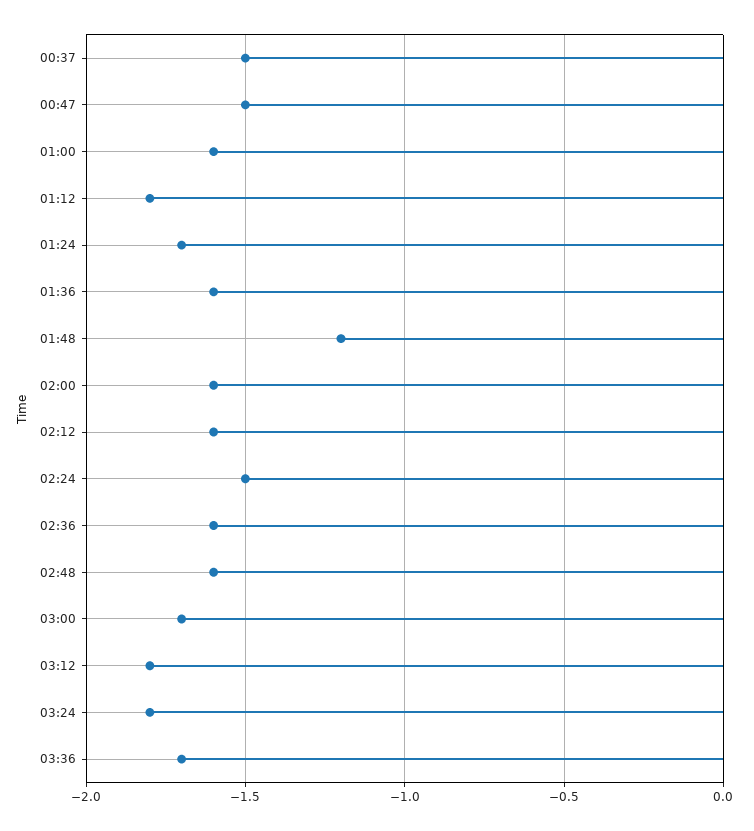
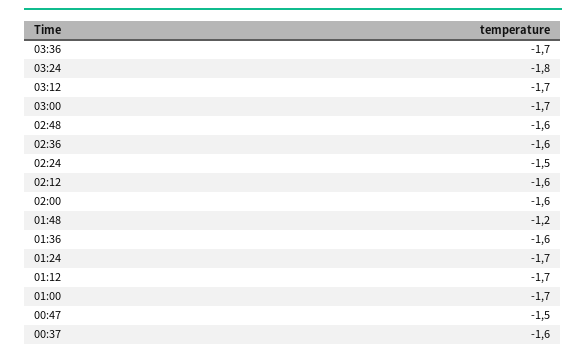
00:37: -1.5 -> -1.6
01:00: -1.6 -> -1.7
01:12: -1.8 -> -1.7
03:12: -1.8 -> -1.7

